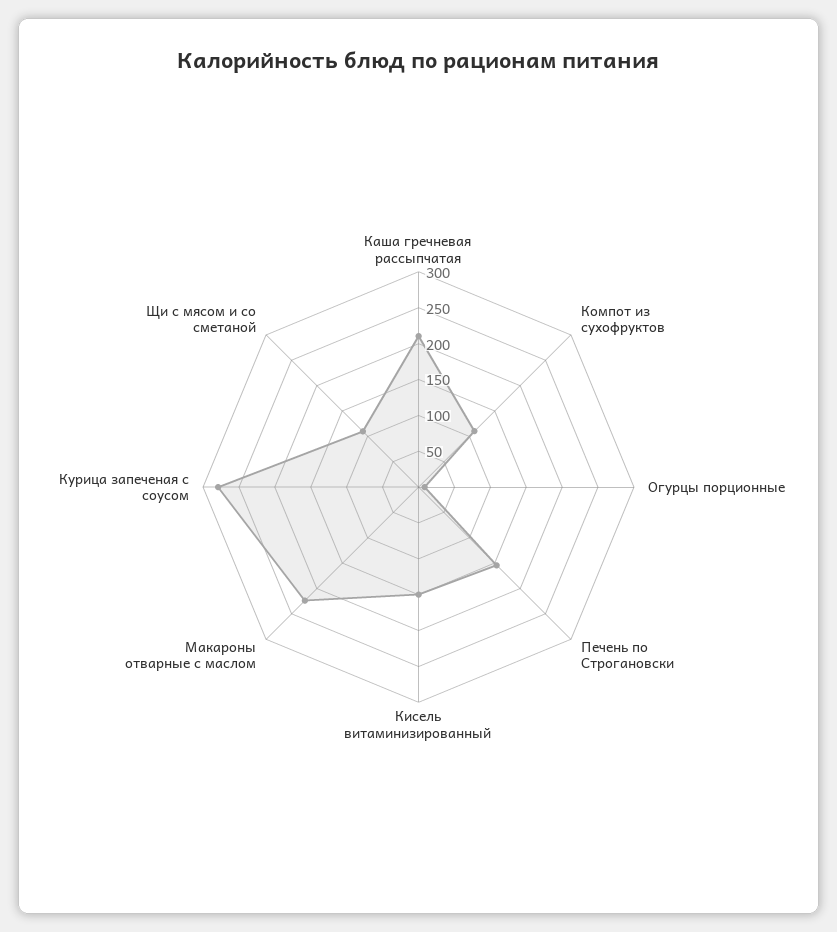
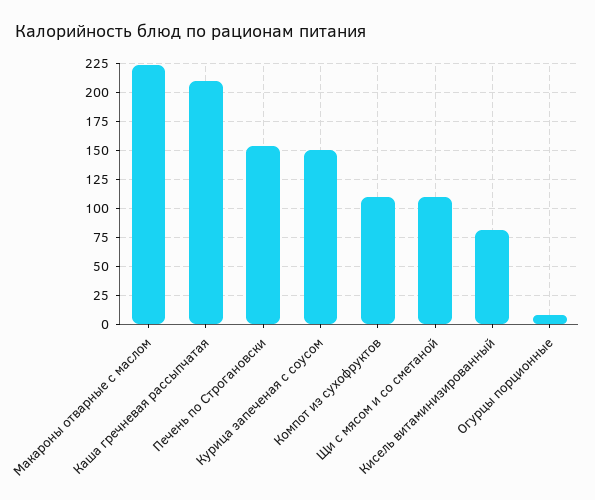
Кисель витаминизированный: 150 -> 75
Курица запеченая с соусом: 275 -> 150

